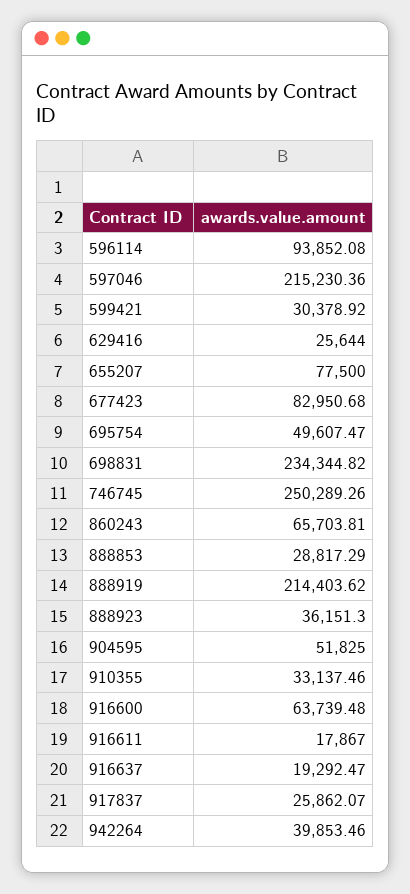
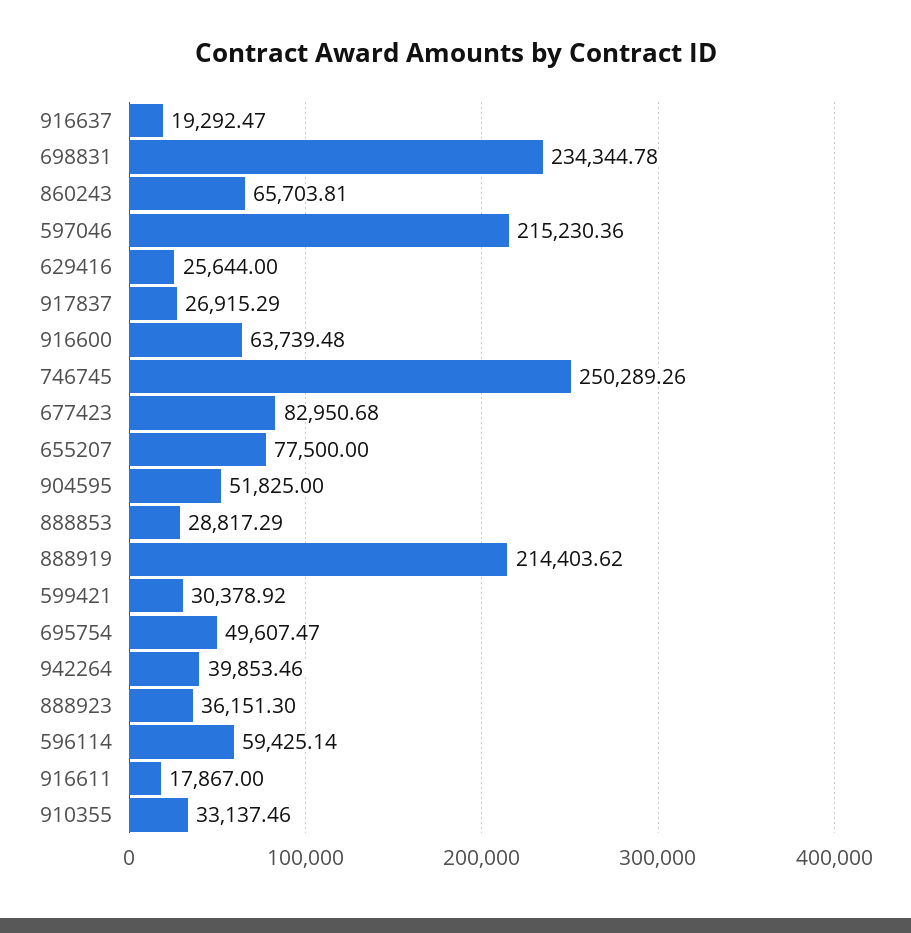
596114: 93852.08 -> 59425.14
698831: 234344.82 -> 234344.78
917837: 25862.07 -> 26915.29

